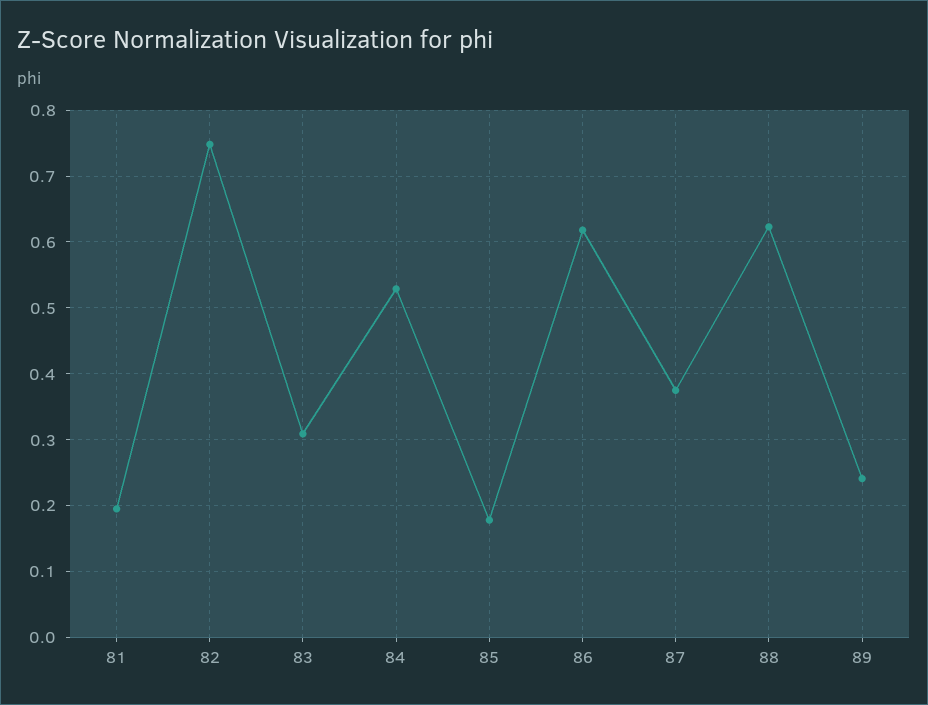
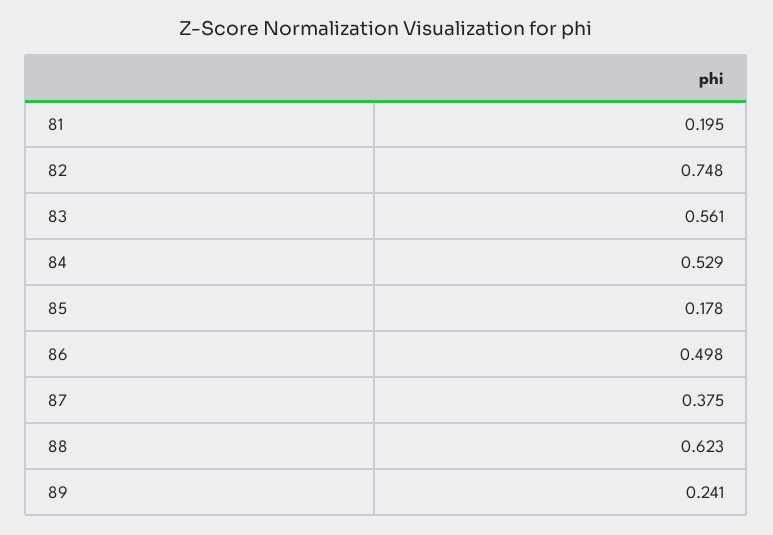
83: 0.31 -> 0.561
86: 0.62 -> 0.498

